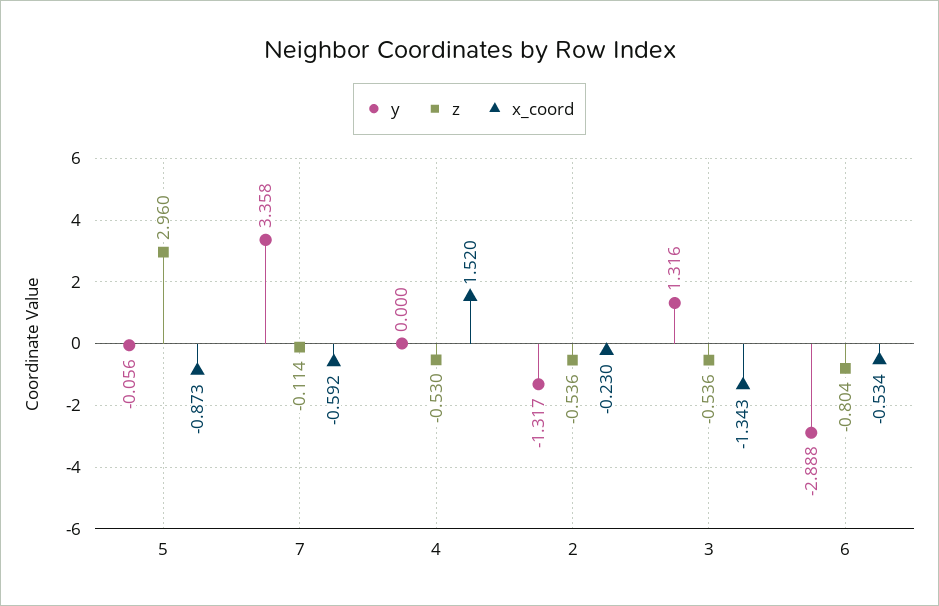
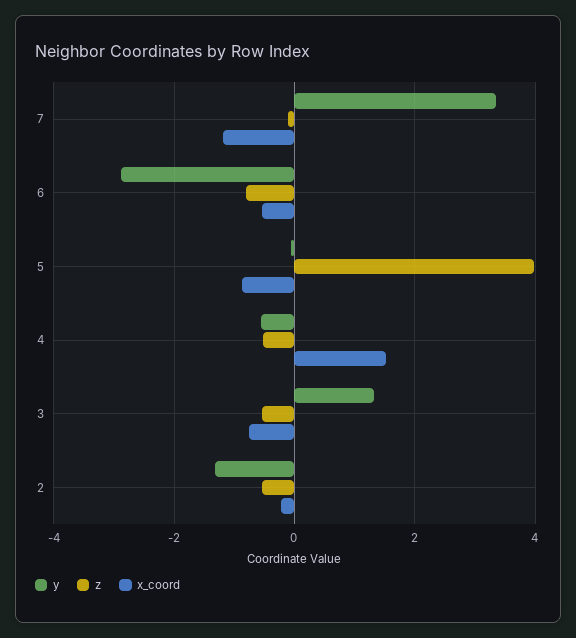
z, 5: 2.96 -> 4
x_coord, 7: -0.592 -> -1.2
y, 4: 0 -> -0.6
x_coord, 3: -1.343 -> -0.8

